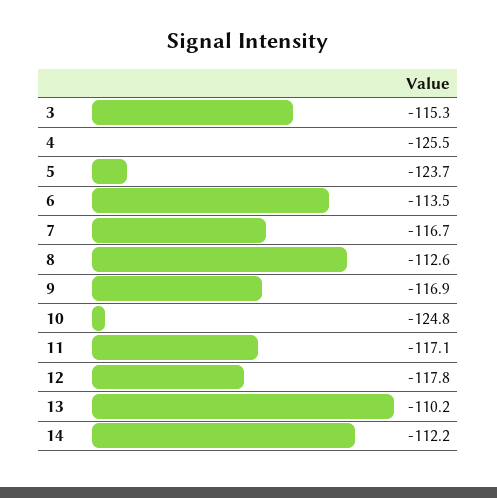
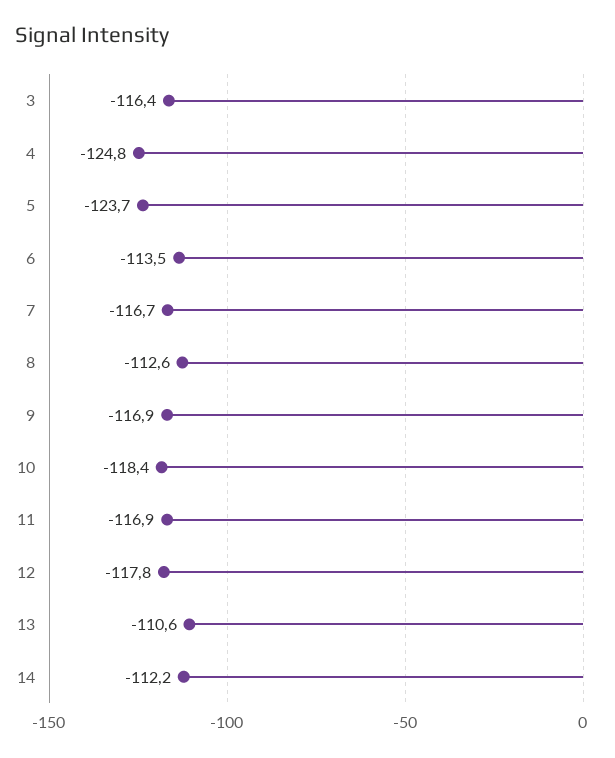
3: -115.3 -> -116.4
4: -125.5 -> -124.8
10: -124.8 -> -118.4
11: -117.1 -> -116.9
13: -110.2 -> -110.6

